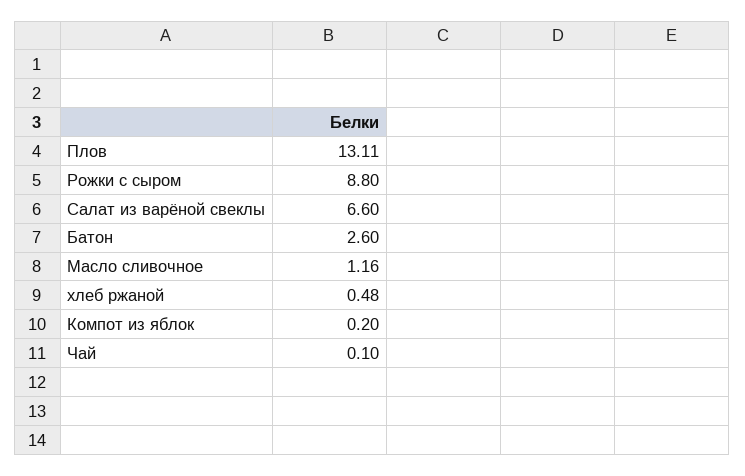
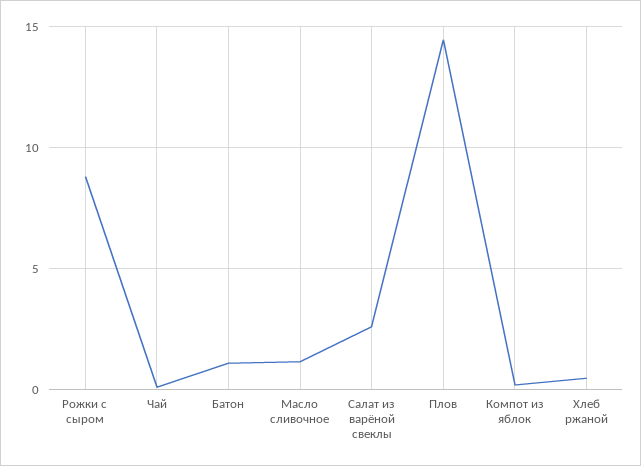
Плов: 13.11 -> 14.5
Салат из варёной свеклы: 6.6 -> 2.5
Батон: 2.6 -> 1

